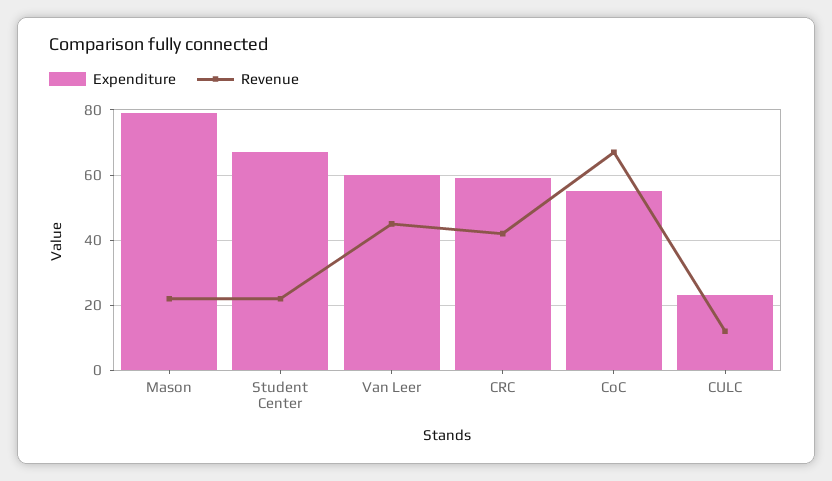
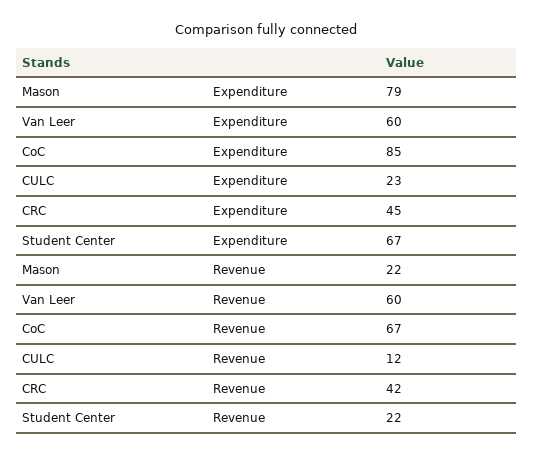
Revenue, Van Leer: 45 -> 60
Expenditure, CRC: 60 -> 45
Expenditure, CoC: 55 -> 85

